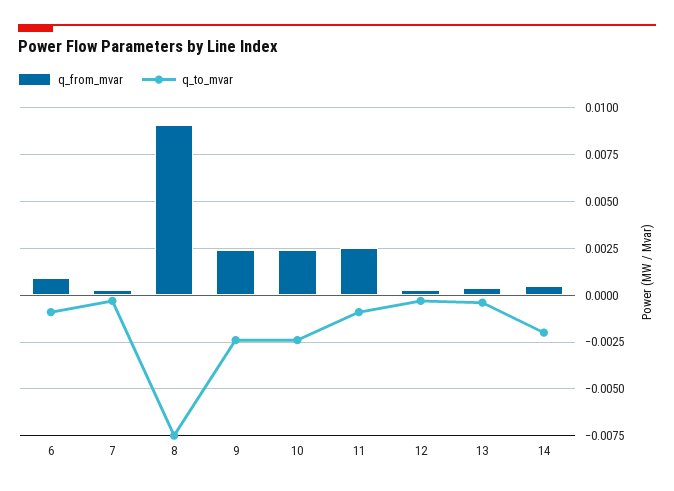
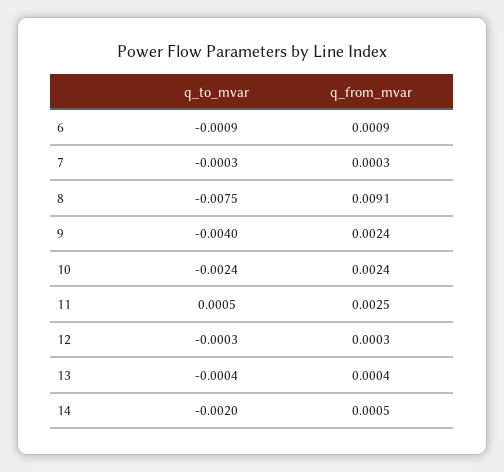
q_to_mvar, 9: -0.0025 -> -0.004
q_to_mvar, 11: -0.001 -> 0.0005

